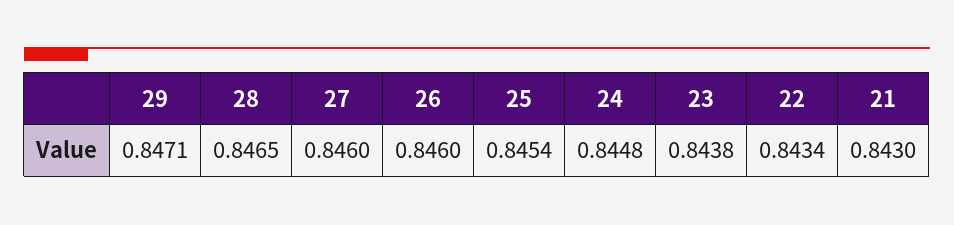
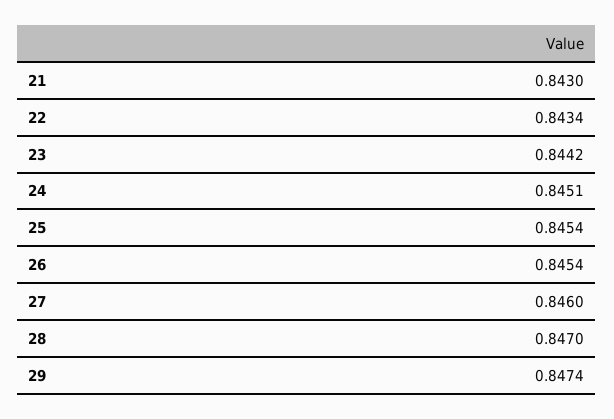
29: 0.8471 -> 0.8474
28: 0.8465 -> 0.847
26: 0.846 -> 0.8454
24: 0.8448 -> 0.8451
23: 0.8438 -> 0.8442

